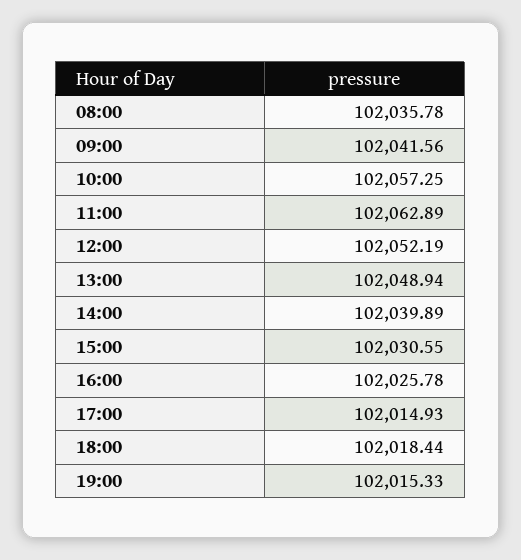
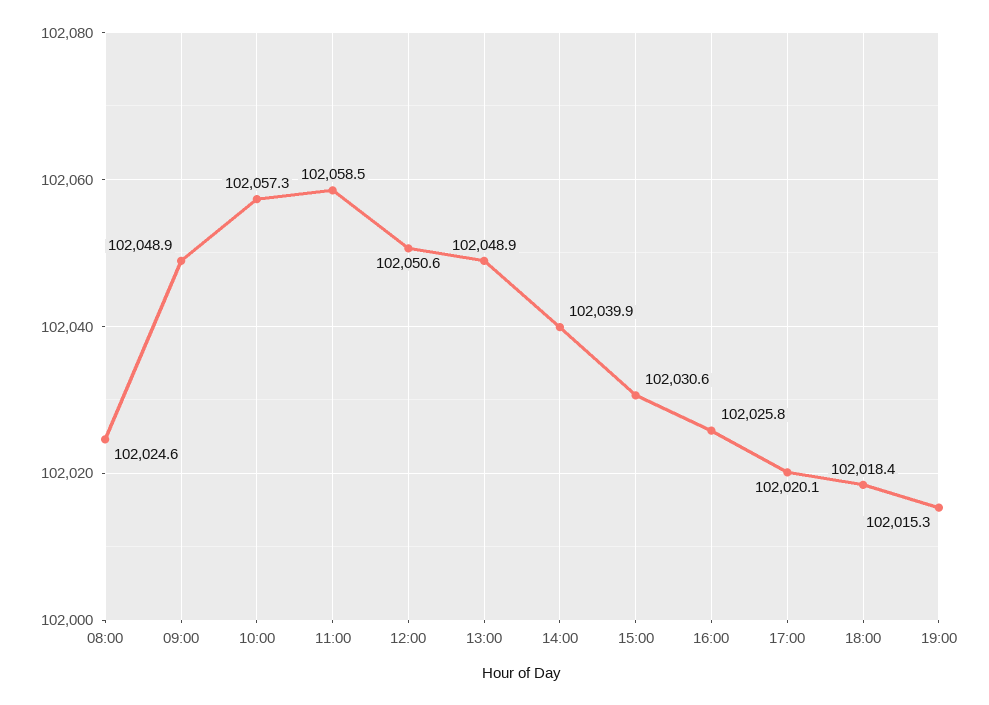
08:00: 102035.78 -> 102024.6
09:00: 102041.56 -> 102048.9
11:00: 102062.89 -> 102058.5
12:00: 102052.19 -> 102050.6
17:00: 102014.93 -> 102020.1

